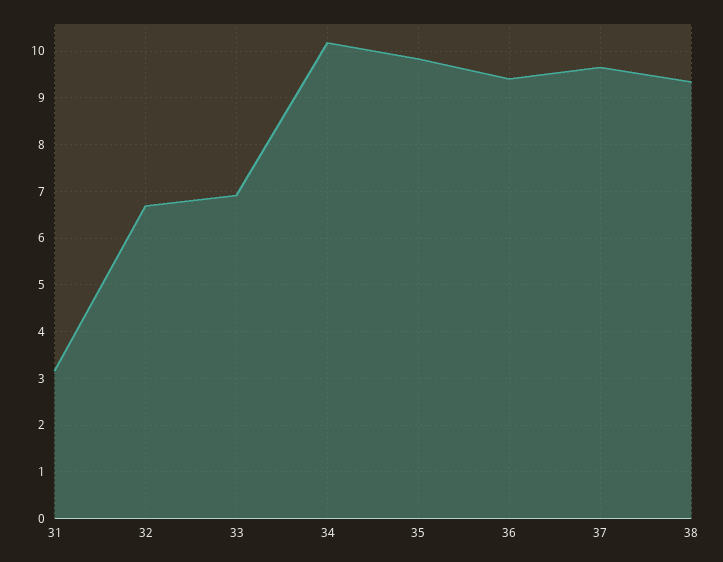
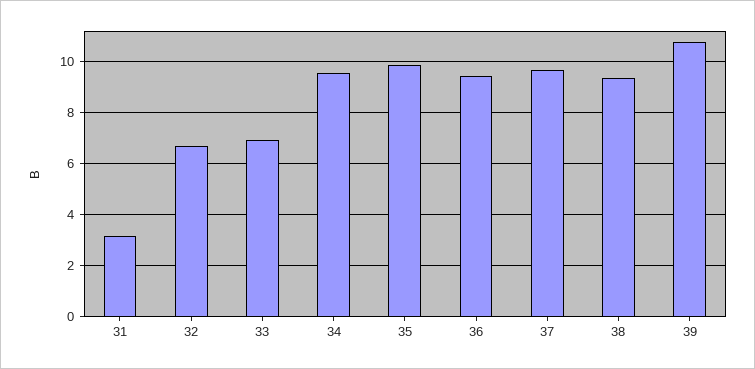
34: 10.2 -> 9.5
39: none -> 10.75

